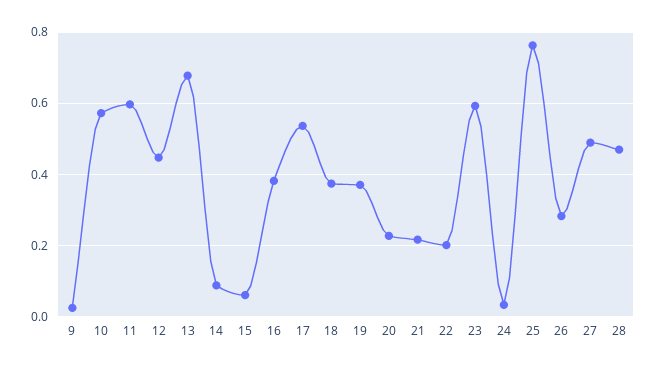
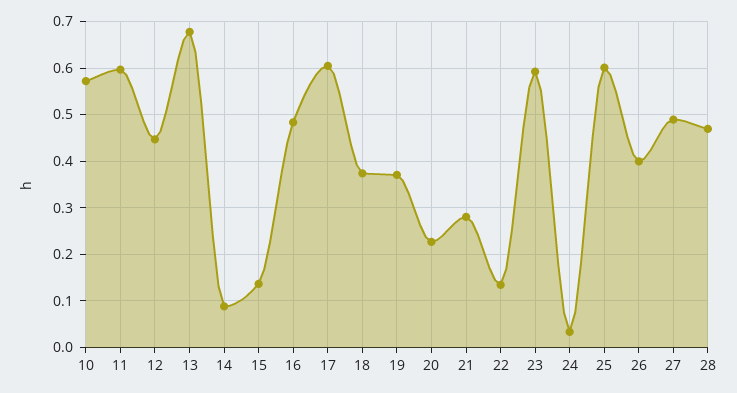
9: 0.02 -> none
15: 0.06 -> 0.14
16: 0.38 -> 0.48
17: 0.54 -> 0.6
21: 0.22 -> 0.28
22: 0.2 -> 0.14
25: 0.76 -> 0.6
26: 0.28 -> 0.4

